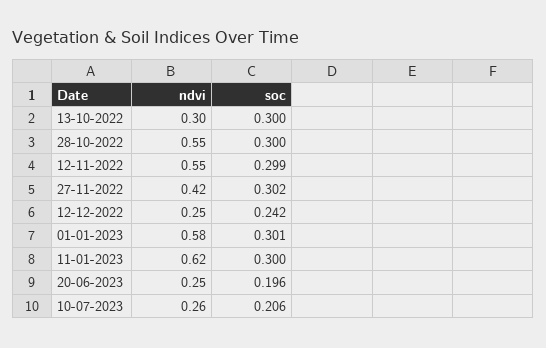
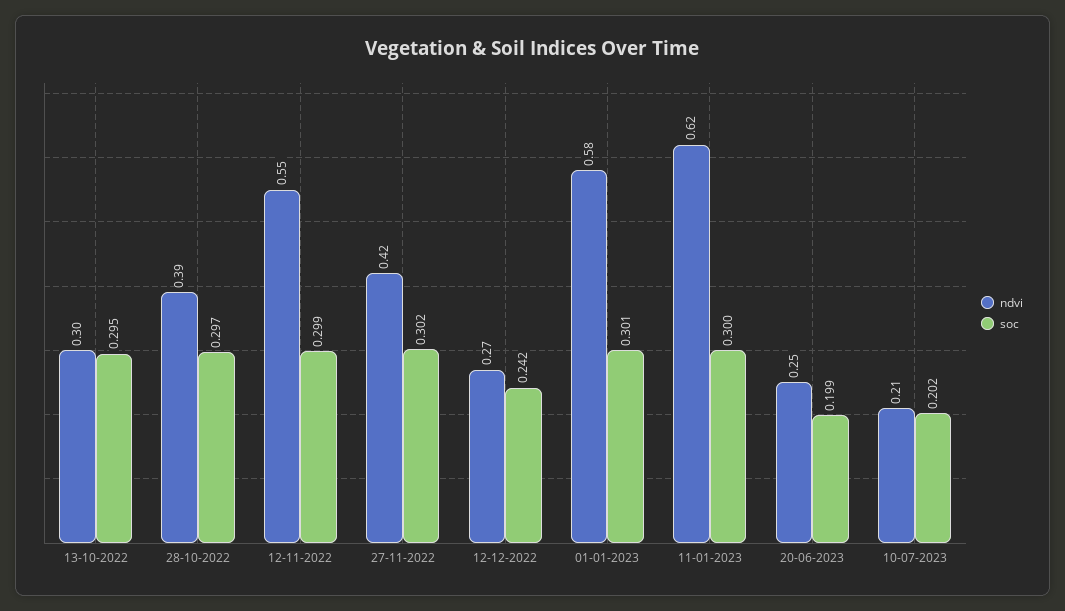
soc, 13-10-2022: 0.3 -> 0.295
ndvi, 28-10-2022: 0.55 -> 0.39
soc, 28-10-2022: 0.3 -> 0.297
ndvi, 12-12-2022: 0.25 -> 0.27
soc, 20-06-2023: 0.196 -> 0.199
ndvi, 10-07-2023: 0.26 -> 0.21
soc, 10-07-2023: 0.206 -> 0.202

